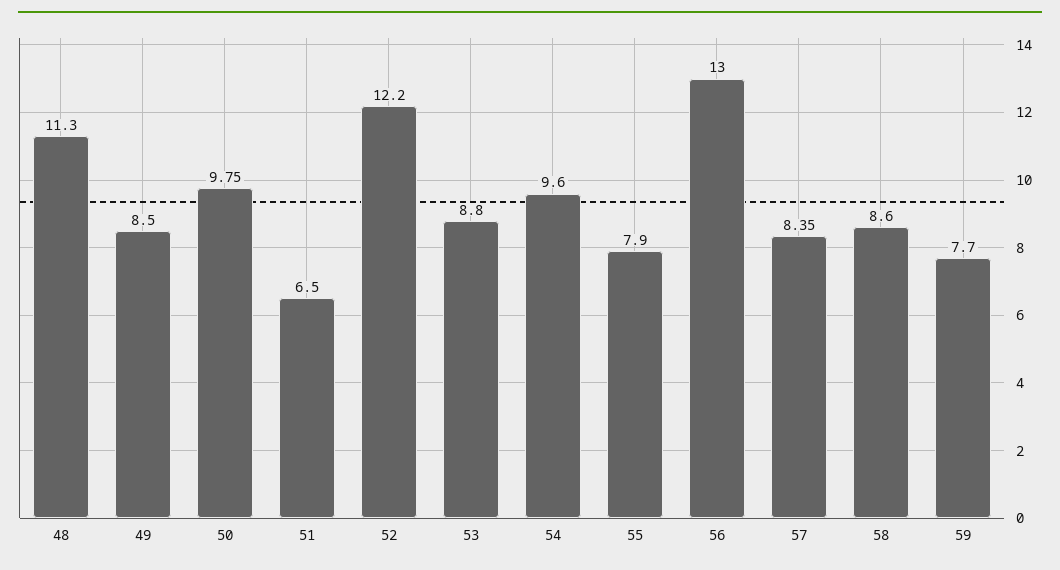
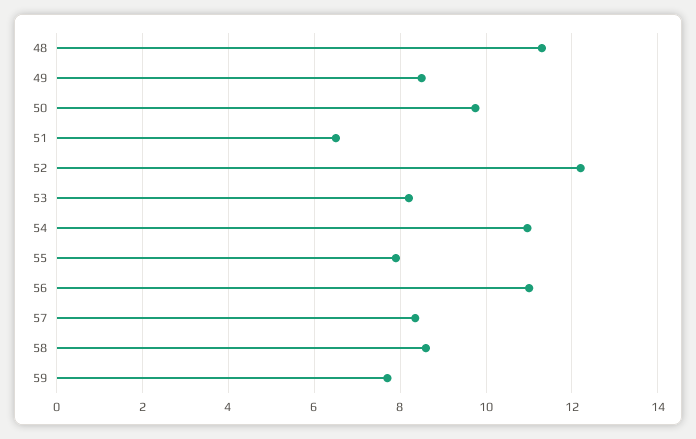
53: 8.8 -> 8.2
54: 9.6 -> 11
56: 13 -> 11

